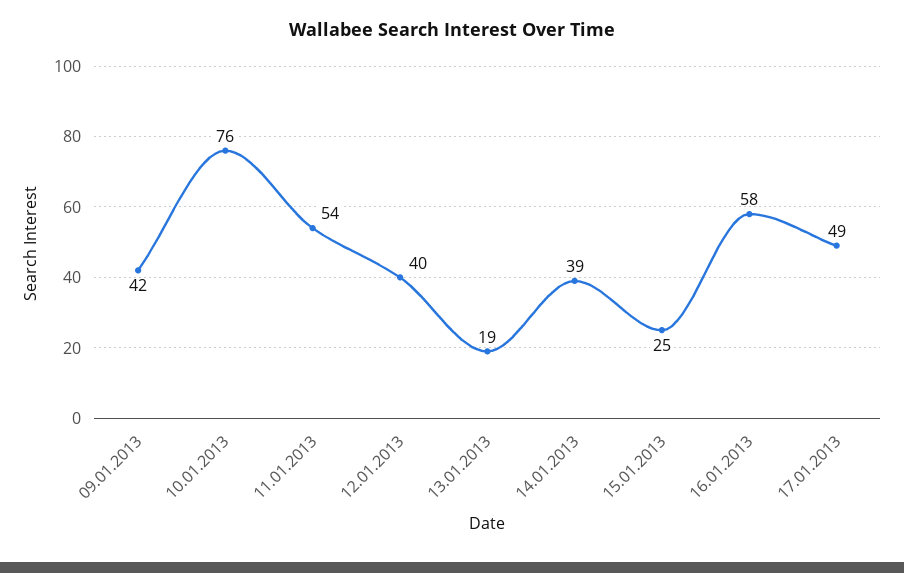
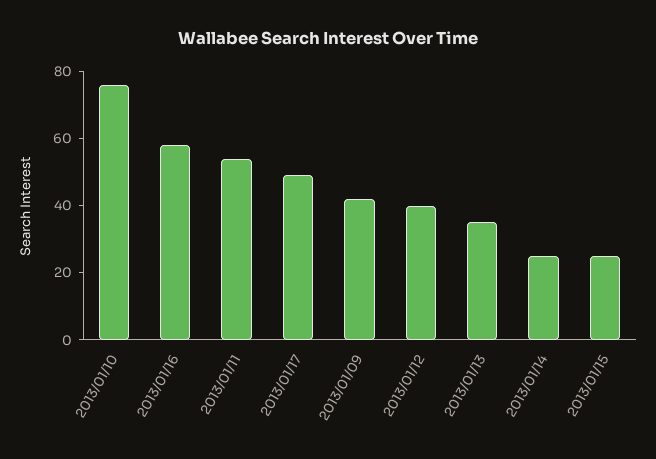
13.01.2013: 19 -> 35
14.01.2013: 39 -> 25

